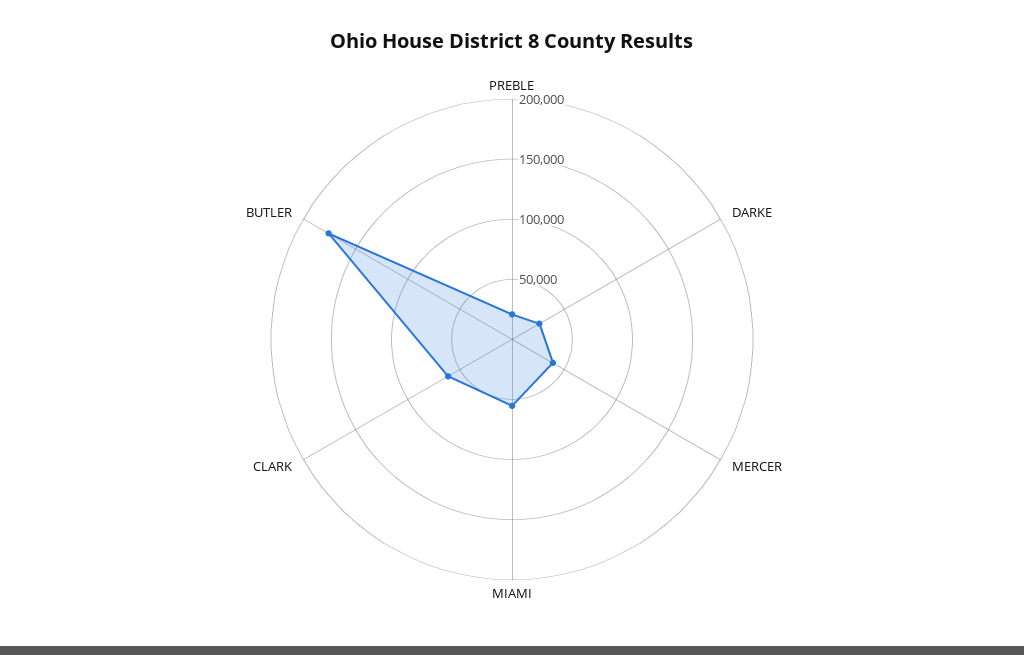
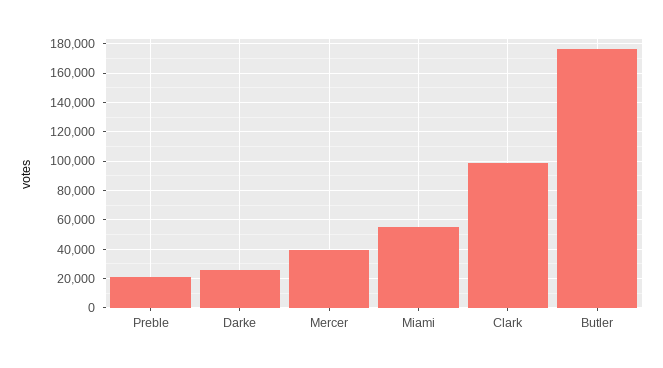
CLARK: 60000 -> 100000

